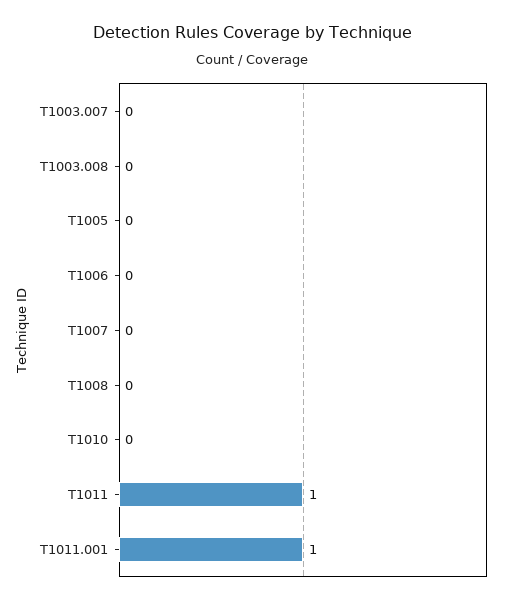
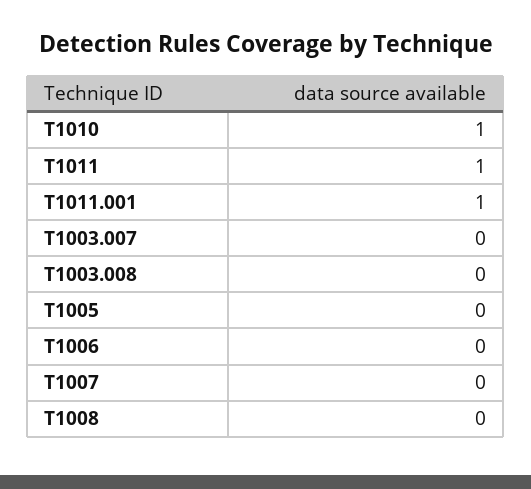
T1010: 0 -> 1

